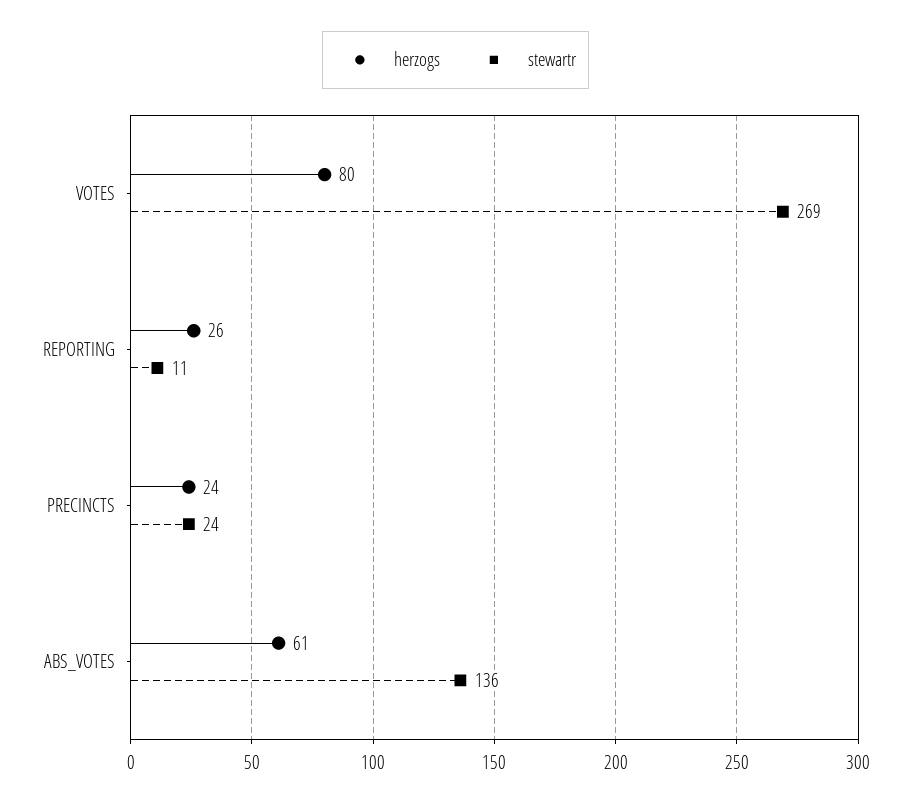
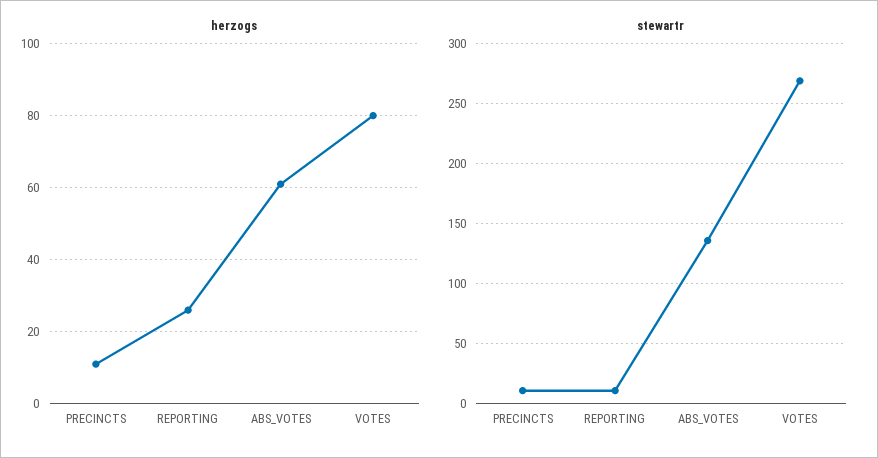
herzogs, PRECINCTS: 24 -> 10
stewartr, PRECINCTS: 24 -> 10

